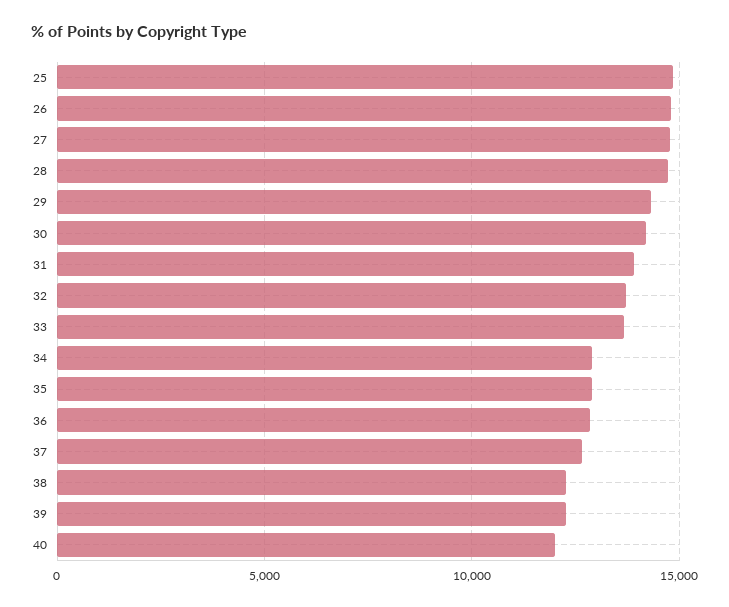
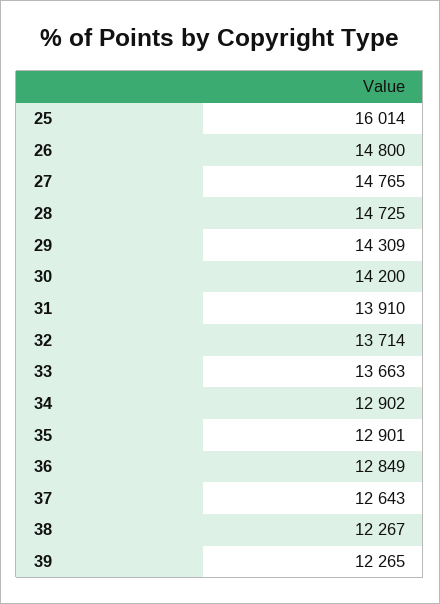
25: 15000 -> 16014
40: 12000 -> none

